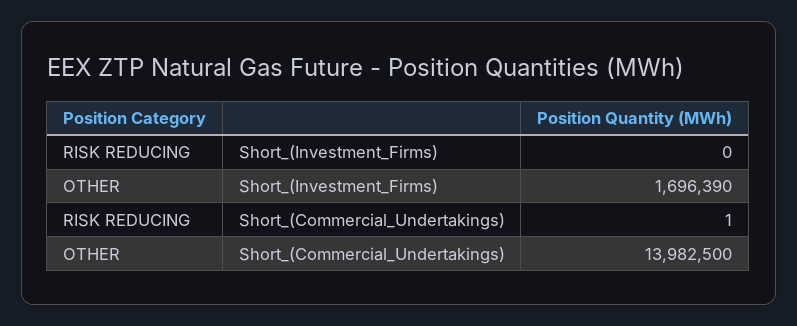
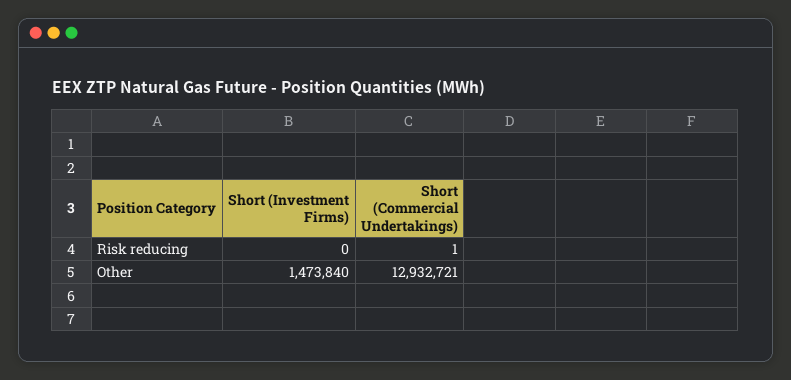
OTHER, Short_(Investment_Firms): 1696390 -> 1473840
OTHER, Short_(Commercial_Undertakings): 13982500 -> 12932721

